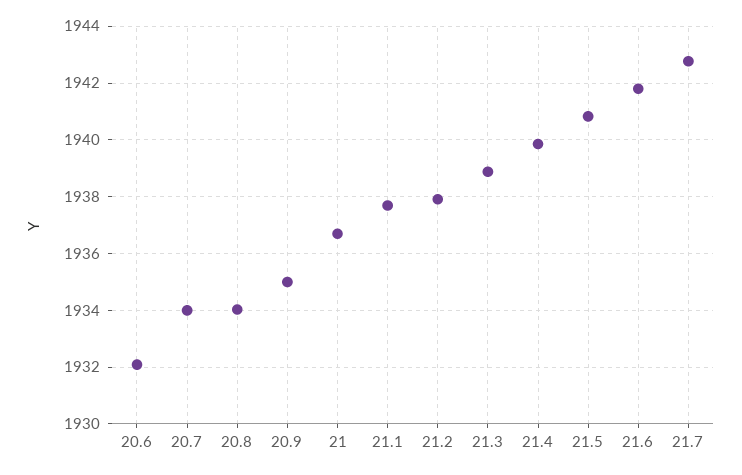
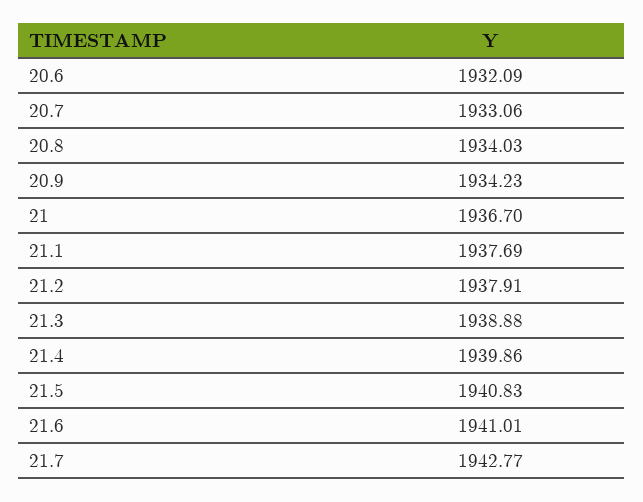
20.7: 1934 -> 1933.06
20.9: 1935 -> 1934.23
21.6: 1941.75 -> 1941.01

